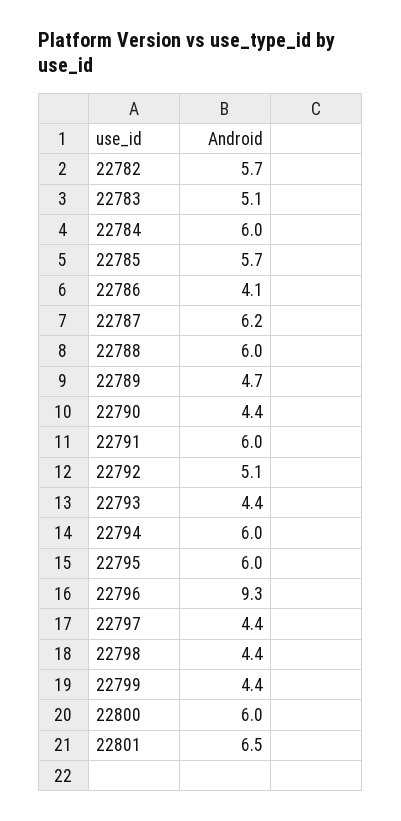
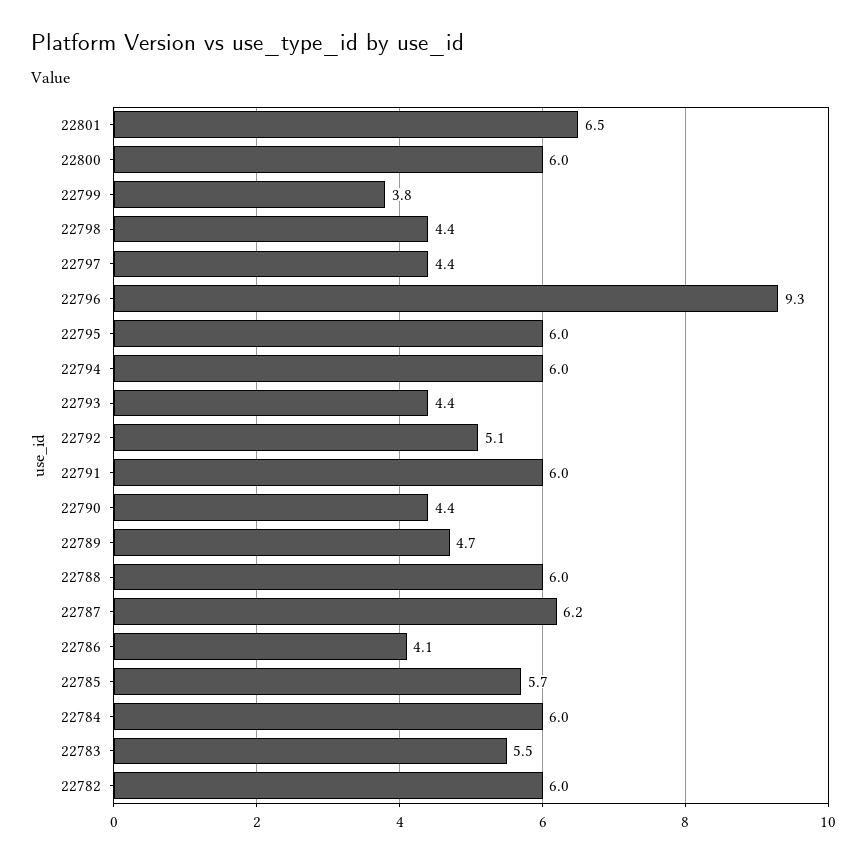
22782: 5.7 -> 6
22783: 5.1 -> 5.5
22799: 4.4 -> 3.8

